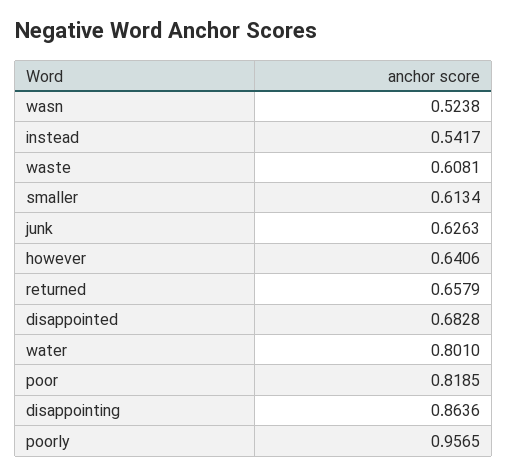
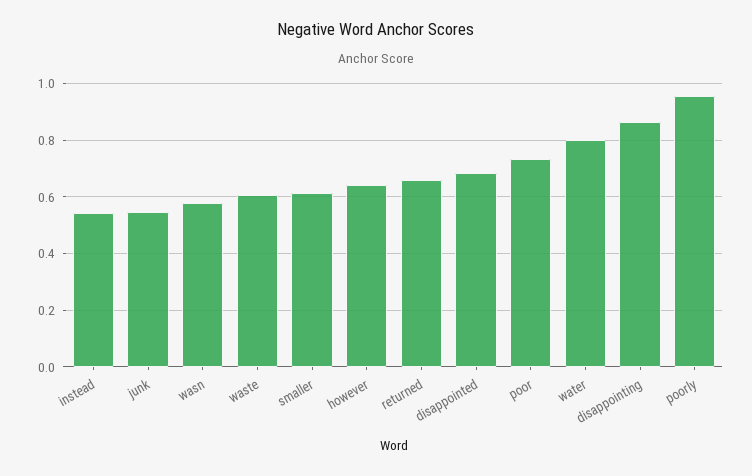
wasn: 0.5238 -> 0.575
junk: 0.6263 -> 0.55
poor: 0.8185 -> 0.725

